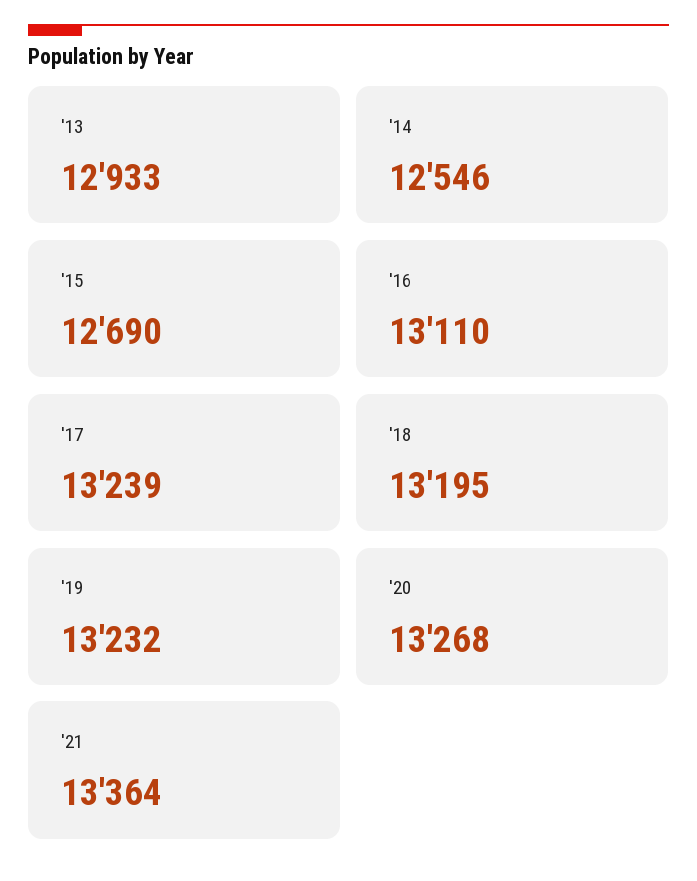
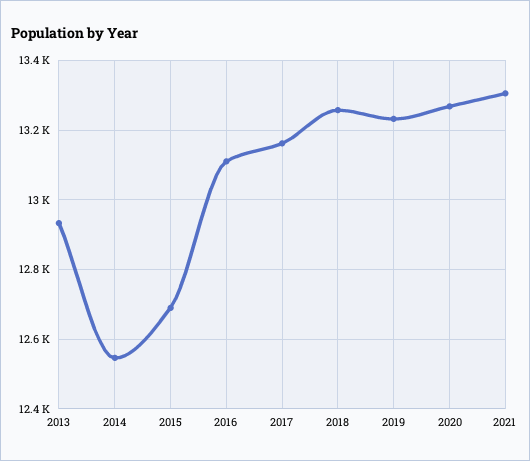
'17: 13239 -> 13160
'18: 13195 -> 13260
'21: 13364 -> 13300

